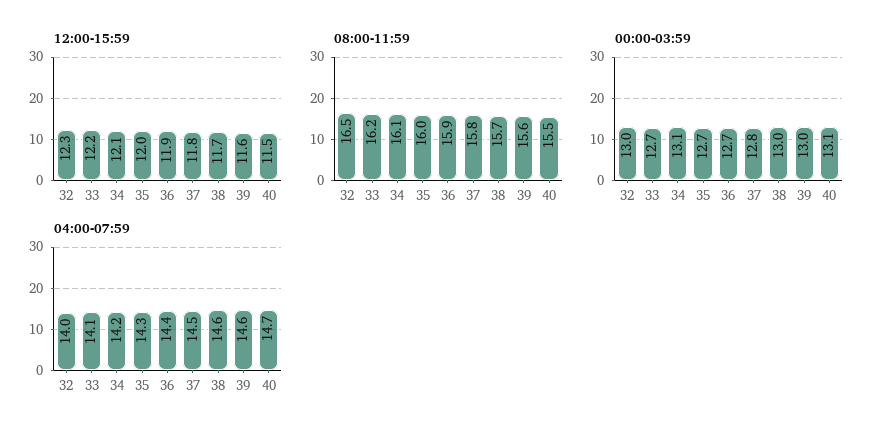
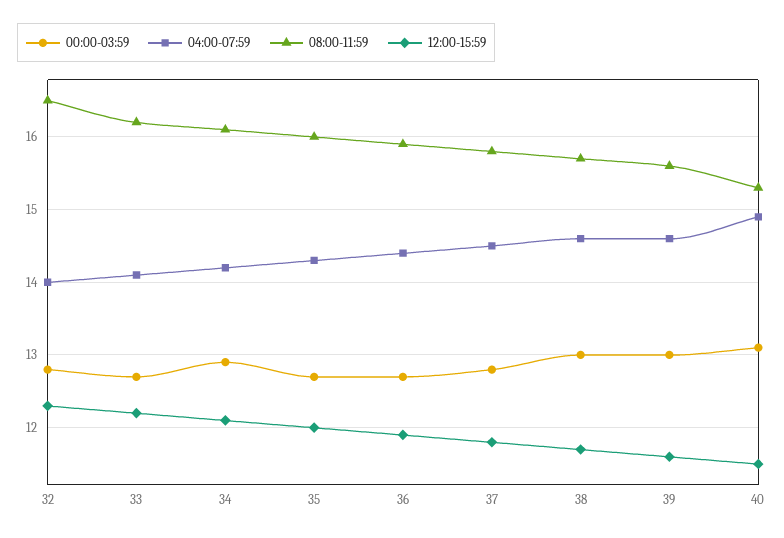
08:00-11:59, 40: 15.5 -> 15.3
00:00-03:59, 32: 13 -> 12.8
00:00-03:59, 34: 13.1 -> 12.9
04:00-07:59, 40: 14.7 -> 14.9

